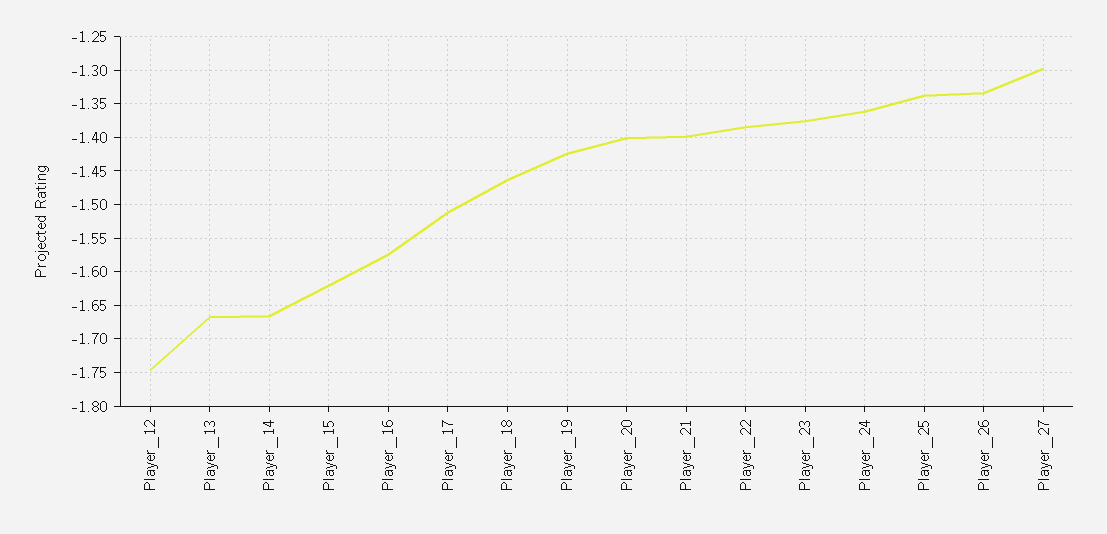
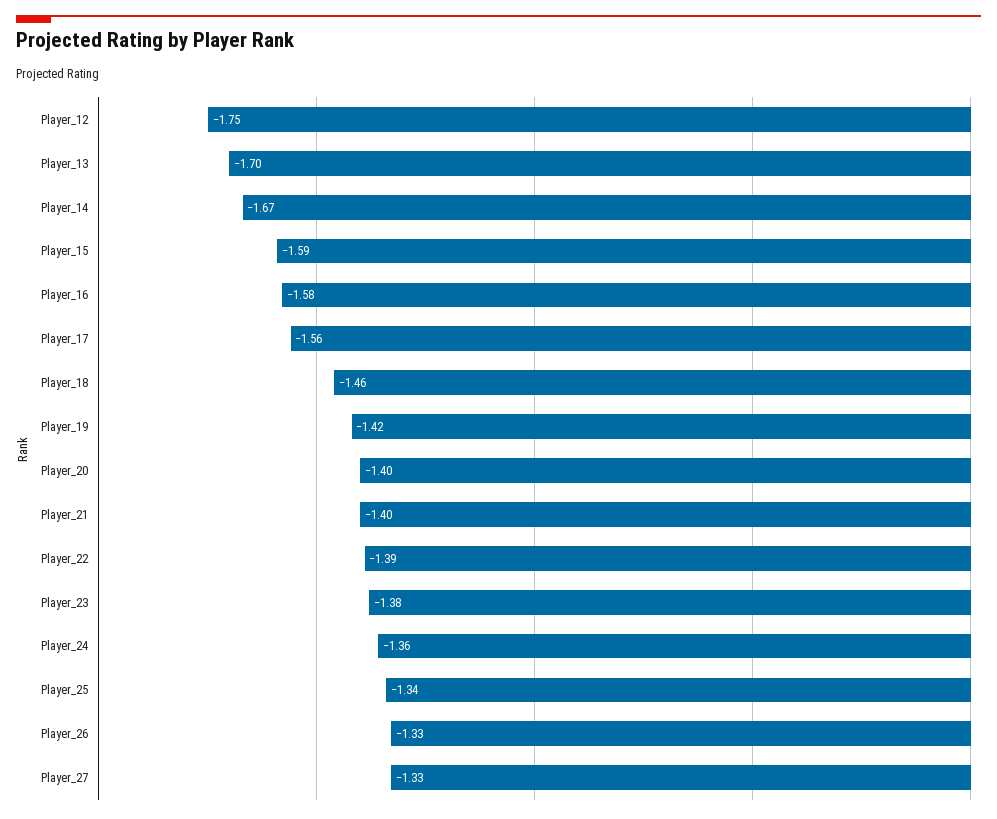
Player_13: -1.67 -> -1.7
Player_15: -1.62 -> -1.59
Player_17: -1.51 -> -1.56
Player_27: -1.3 -> -1.33

